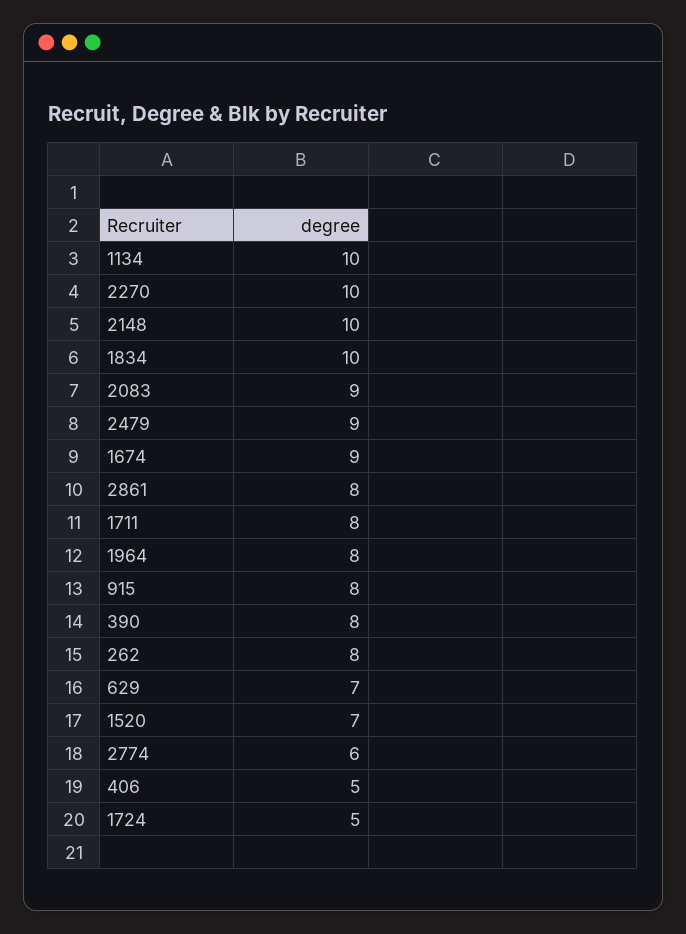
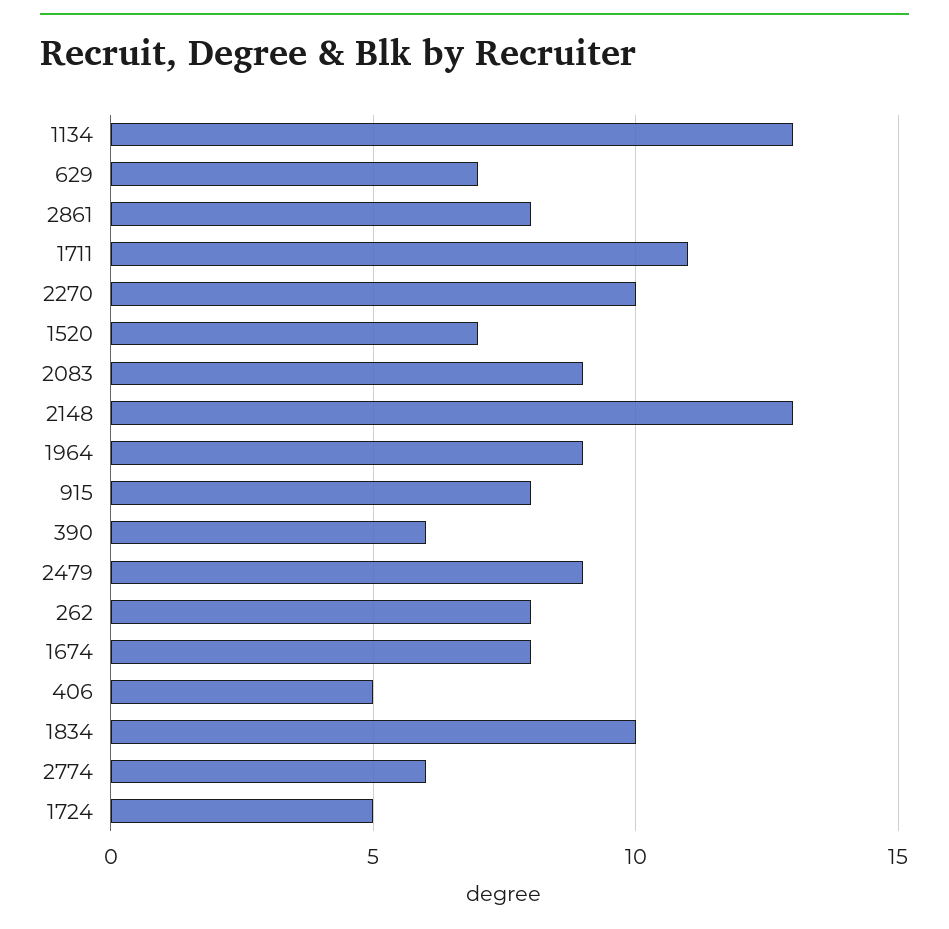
1134: 10 -> 13
2148: 10 -> 13
1674: 9 -> 8
1711: 8 -> 11
1964: 8 -> 9
390: 8 -> 6

